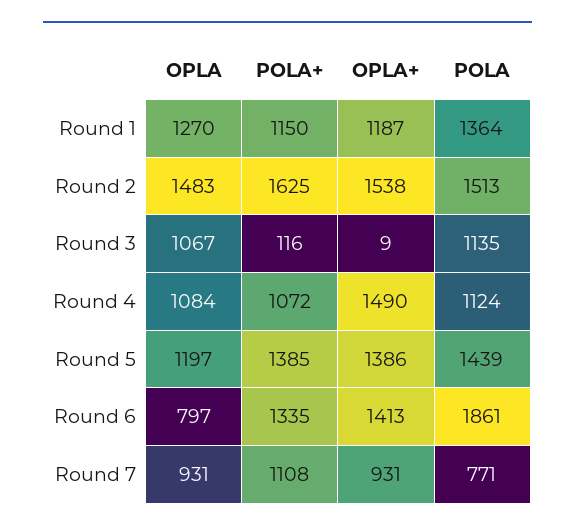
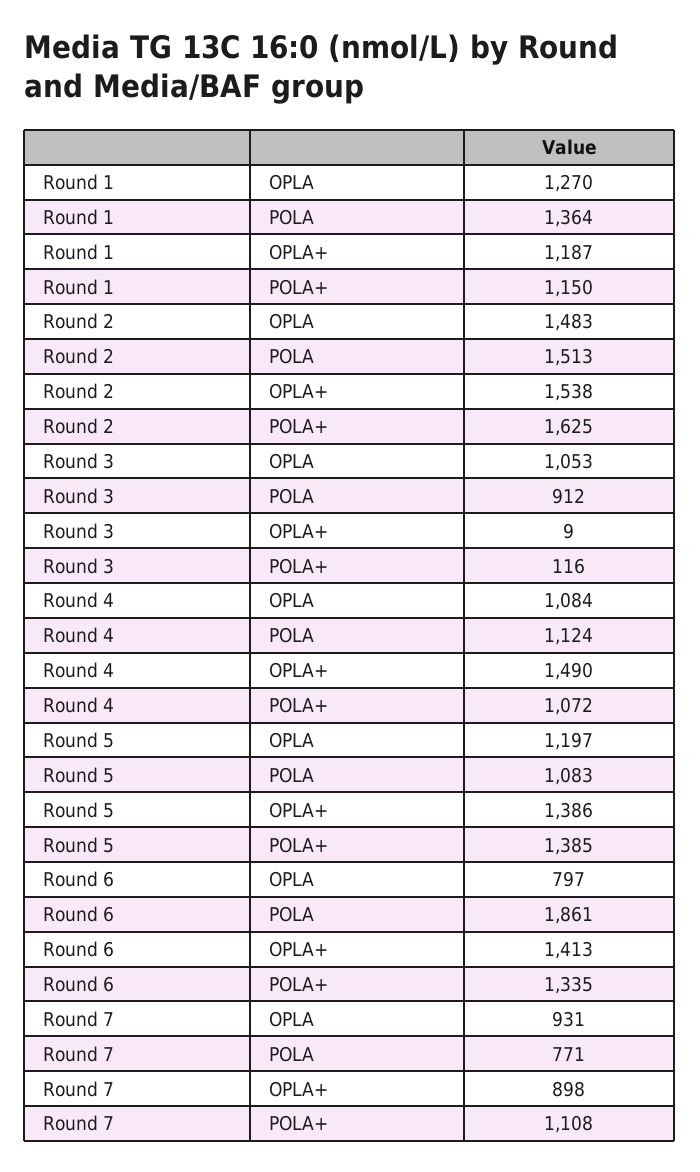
OPLA, Round 3: 1067 -> 1053
POLA, Round 3: 1135 -> 912
POLA, Round 5: 1439 -> 1083
OPLA+, Round 7: 931 -> 898

